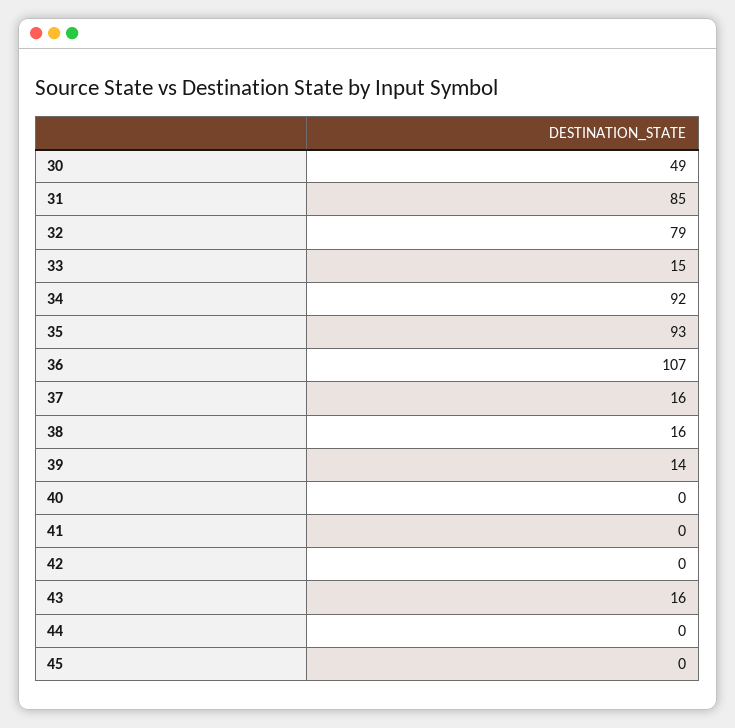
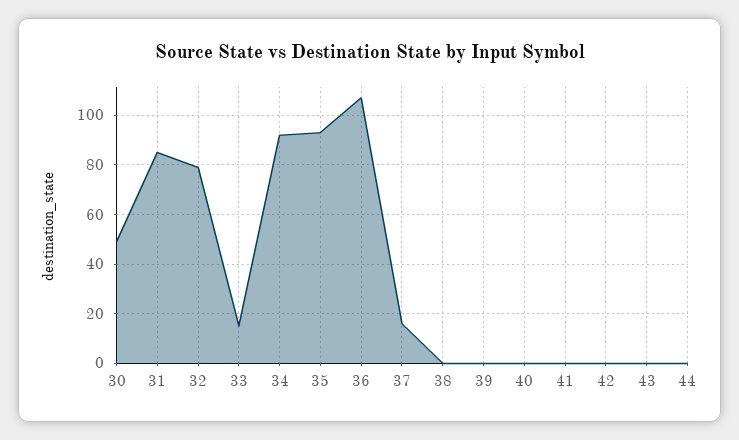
38: 16 -> 0
39: 14 -> 0
43: 16 -> 0
45: 0 -> none

